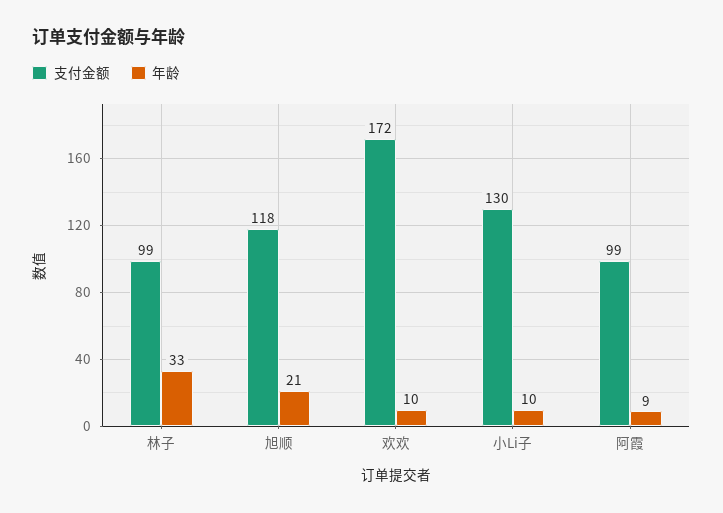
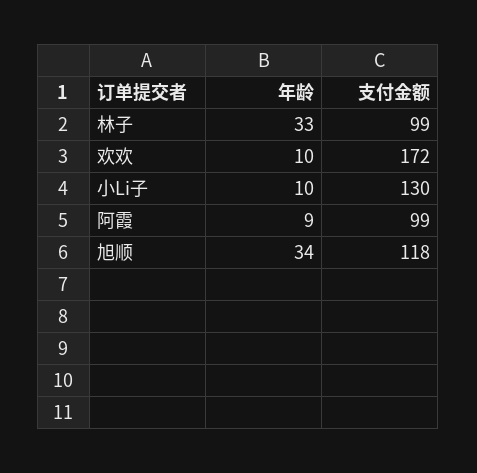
年龄, 旭顺: 21 -> 34

